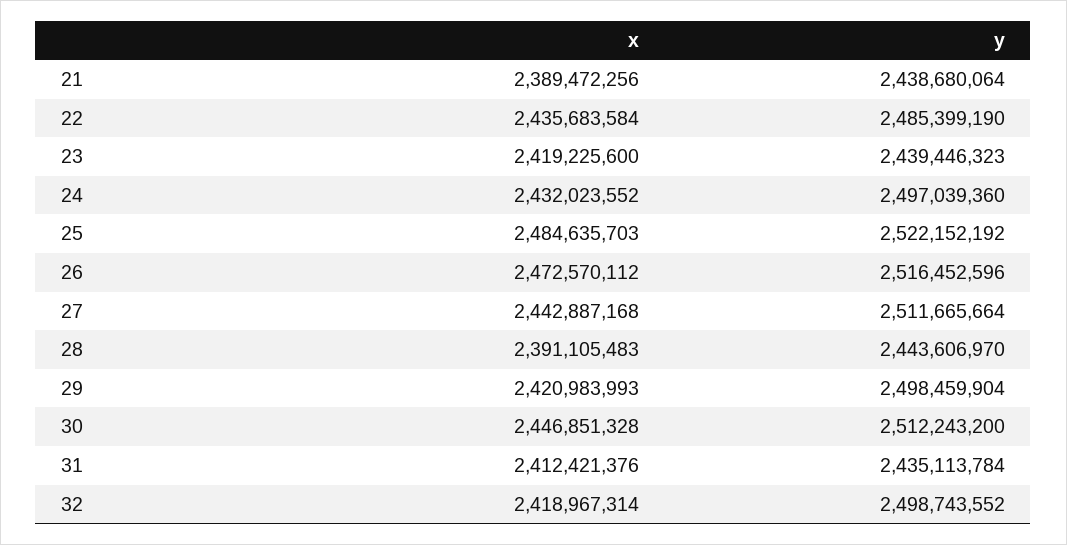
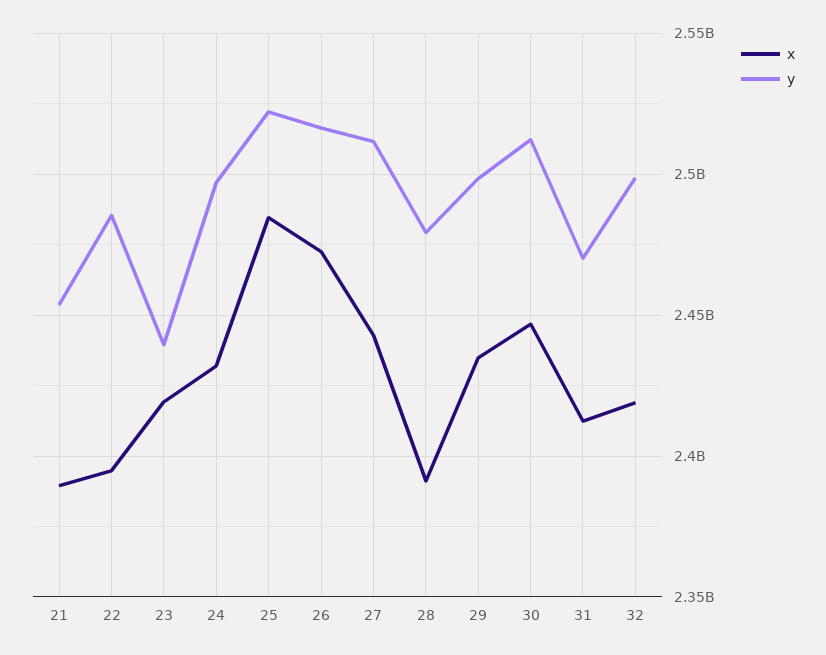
y, 21: 2438680064 -> 2455000000
x, 22: 2435683584 -> 2395000000
y, 28: 2443606970 -> 2480000000
x, 29: 2420983993 -> 2435000000
y, 31: 2435113784 -> 2470000000

